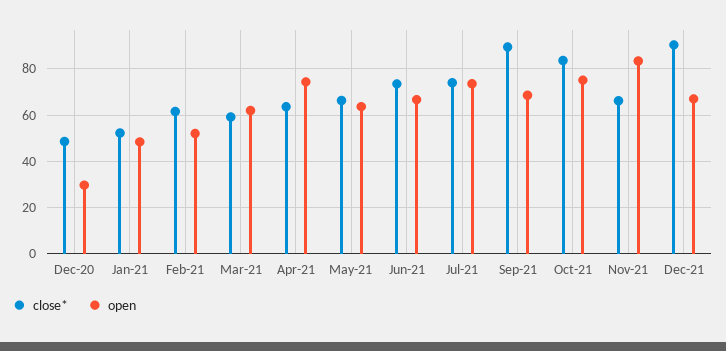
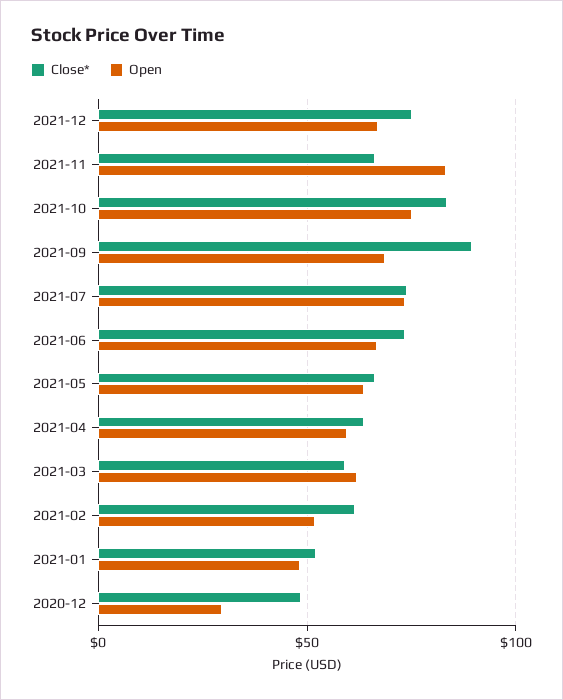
open, Apr-21: 75 -> 60
close*, Dec-21: 90 -> 75

